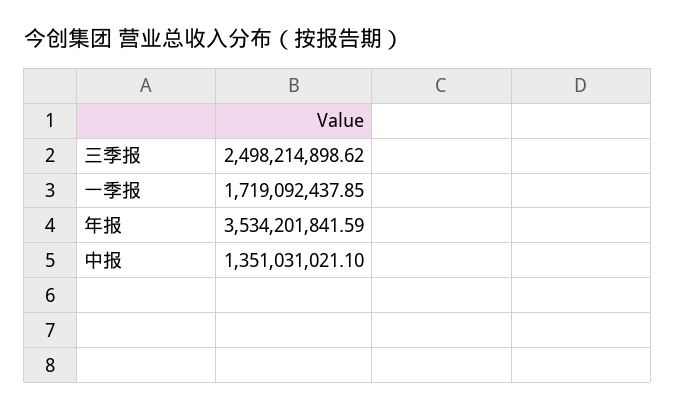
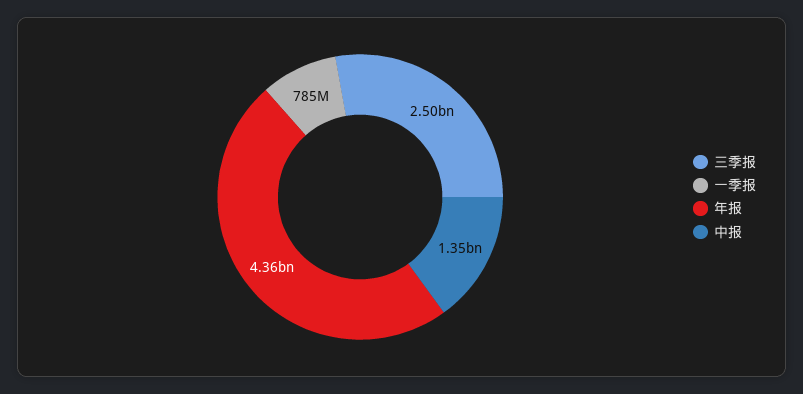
一季报: 1719092437.85 -> 785000000
年报: 3534201841.59 -> 4360000000

